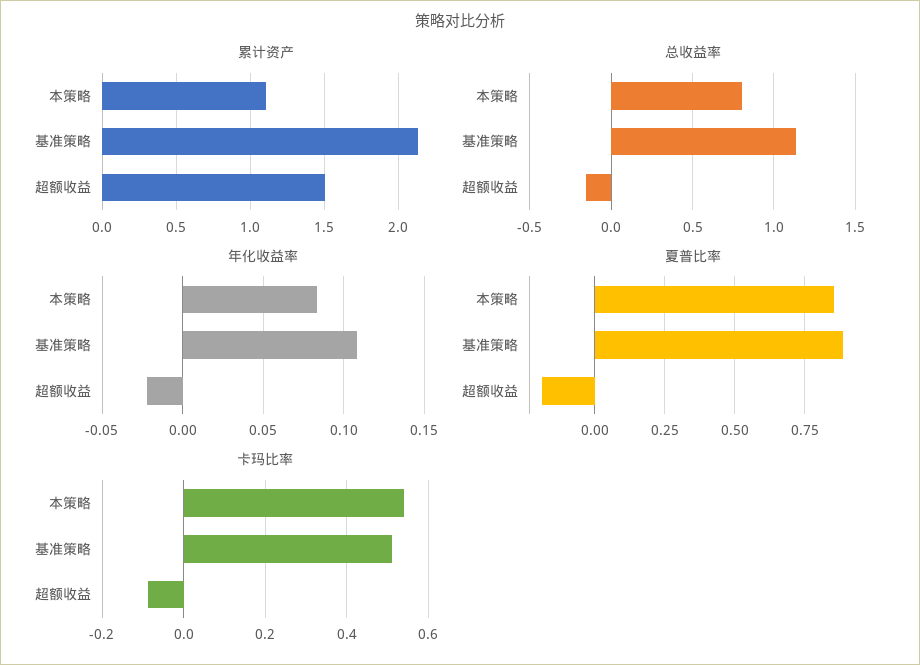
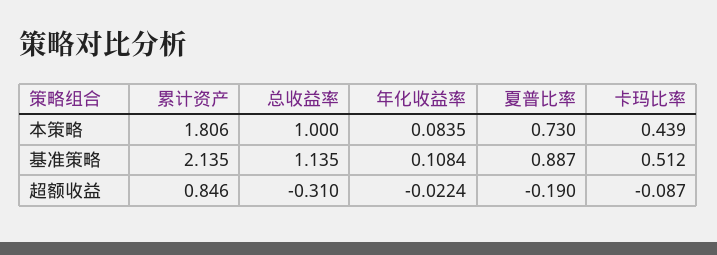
累计资产, 本策略: 1.1 -> 1.806
累计资产, 超额收益: 1.5 -> 0.846
总收益率, 本策略: 0.8 -> 1
总收益率, 超额收益: -0.15 -> -0.31
夏普比率, 本策略: 0.85 -> 0.73
卡玛比率, 本策略: 0.54 -> 0.439

